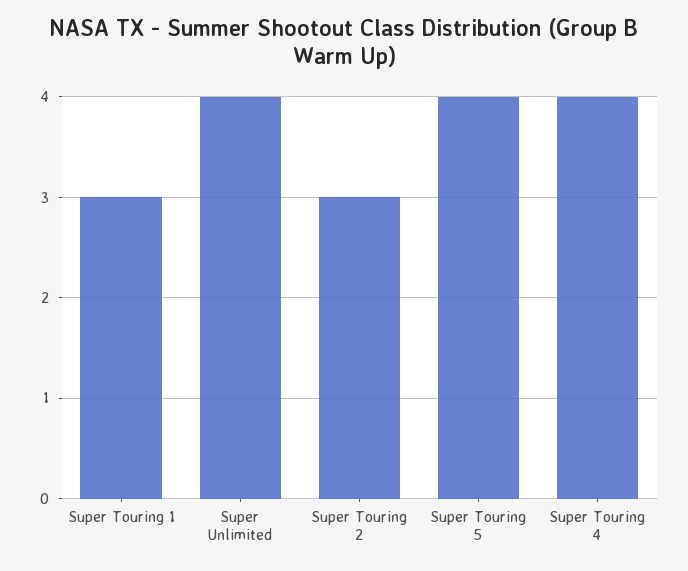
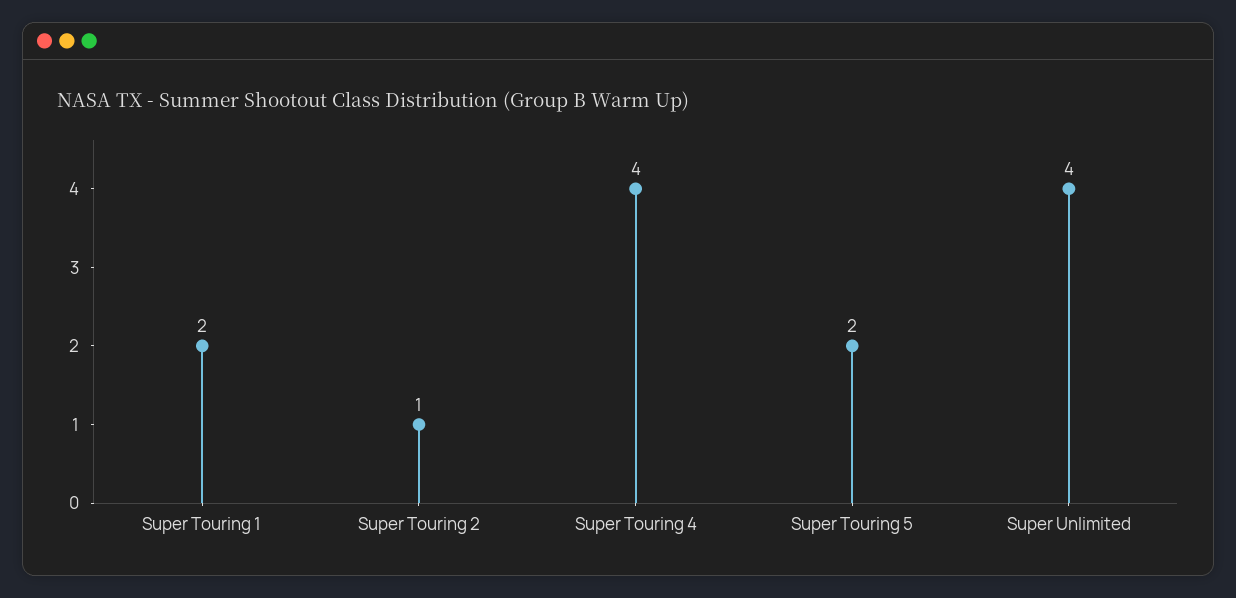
Super Touring 1: 3 -> 2
Super Touring 2: 3 -> 1
Super Touring 5: 4 -> 2

